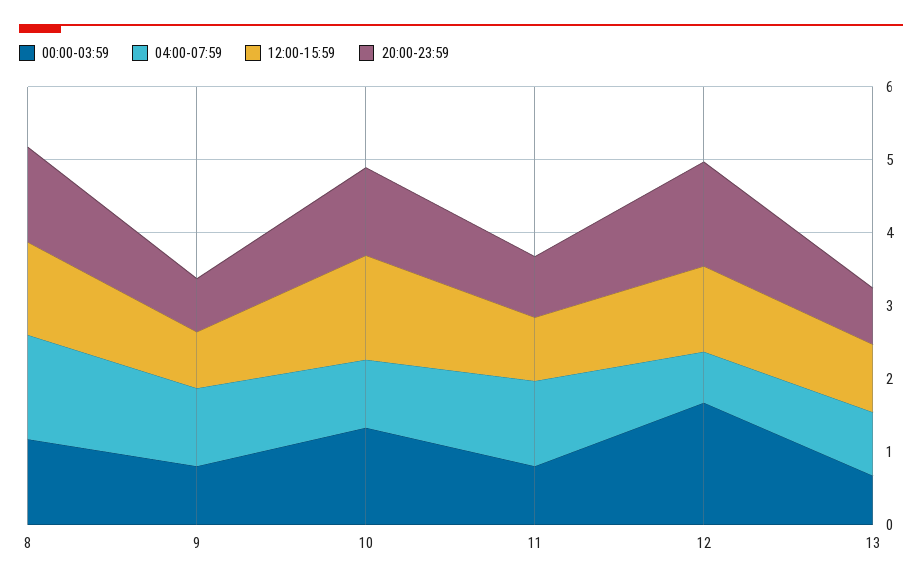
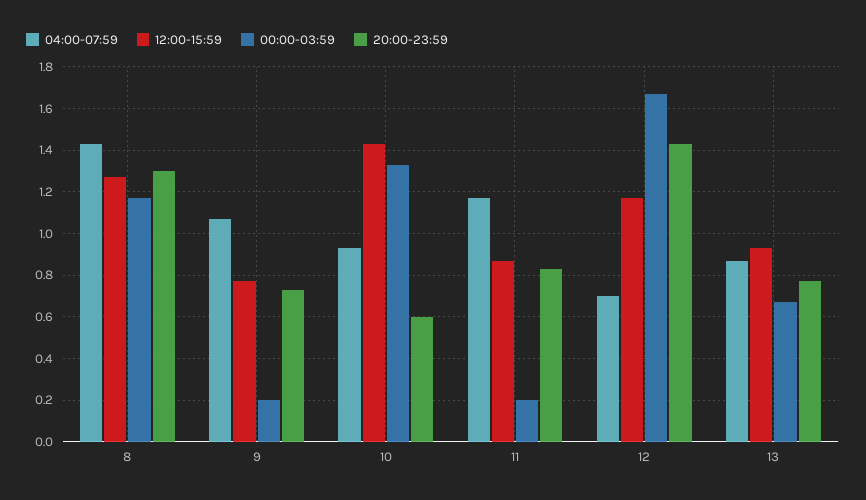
00:00-03:59, 9: 0.8 -> 0.2
20:00-23:59, 10: 1.2 -> 0.6
00:00-03:59, 11: 0.8 -> 0.2

